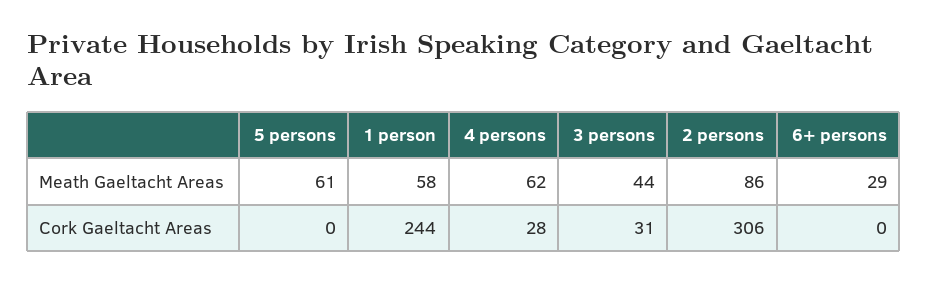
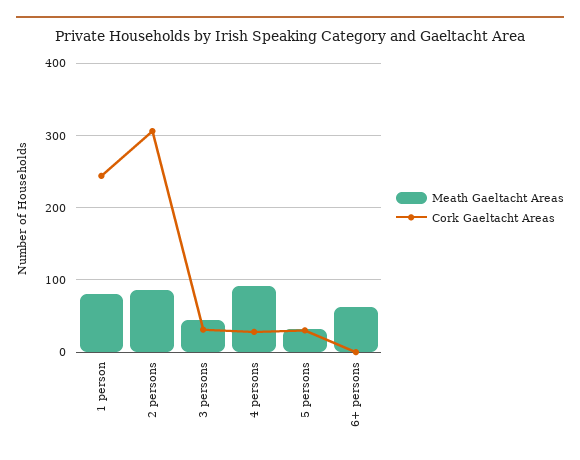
Meath Gaeltacht Areas, 5 persons: 61 -> 30
Meath Gaeltacht Areas, 1 person: 58 -> 80
Meath Gaeltacht Areas, 4 persons: 62 -> 90
Meath Gaeltacht Areas, 6+ persons: 29 -> 60
Cork Gaeltacht Areas, 5 persons: 0 -> 30

